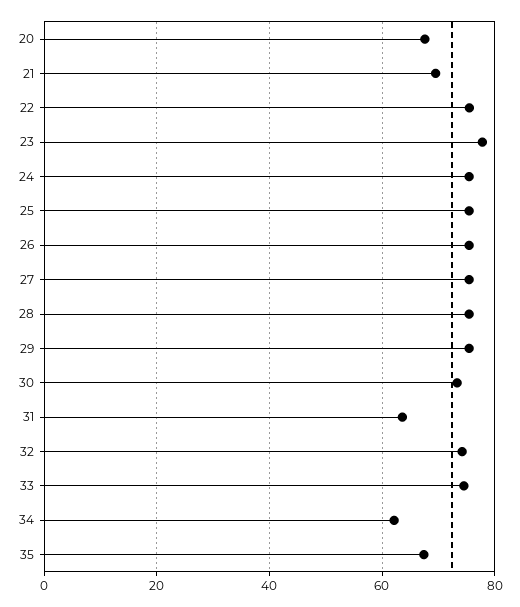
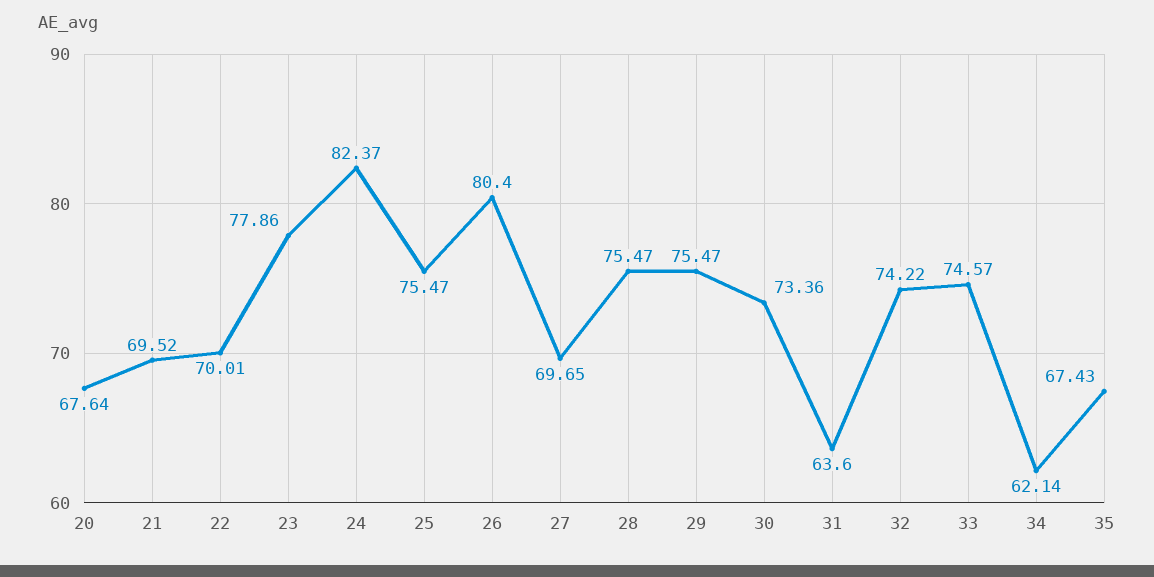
22: 76 -> 70.01
24: 76 -> 82.37
26: 76 -> 80.4
27: 76 -> 69.65

